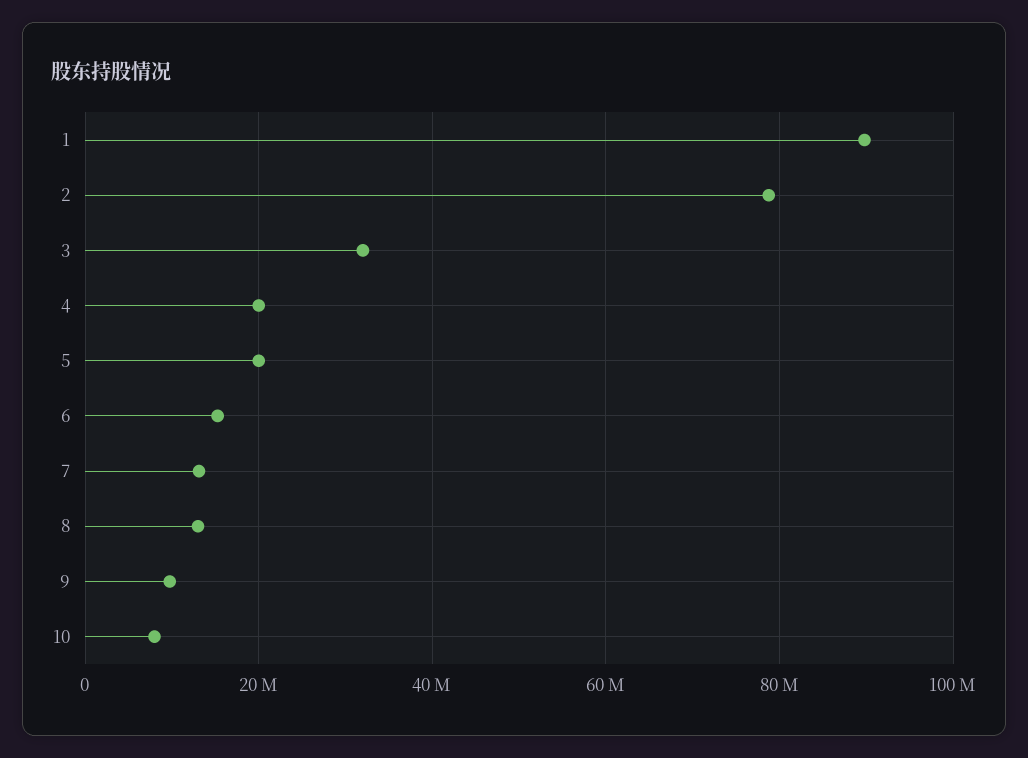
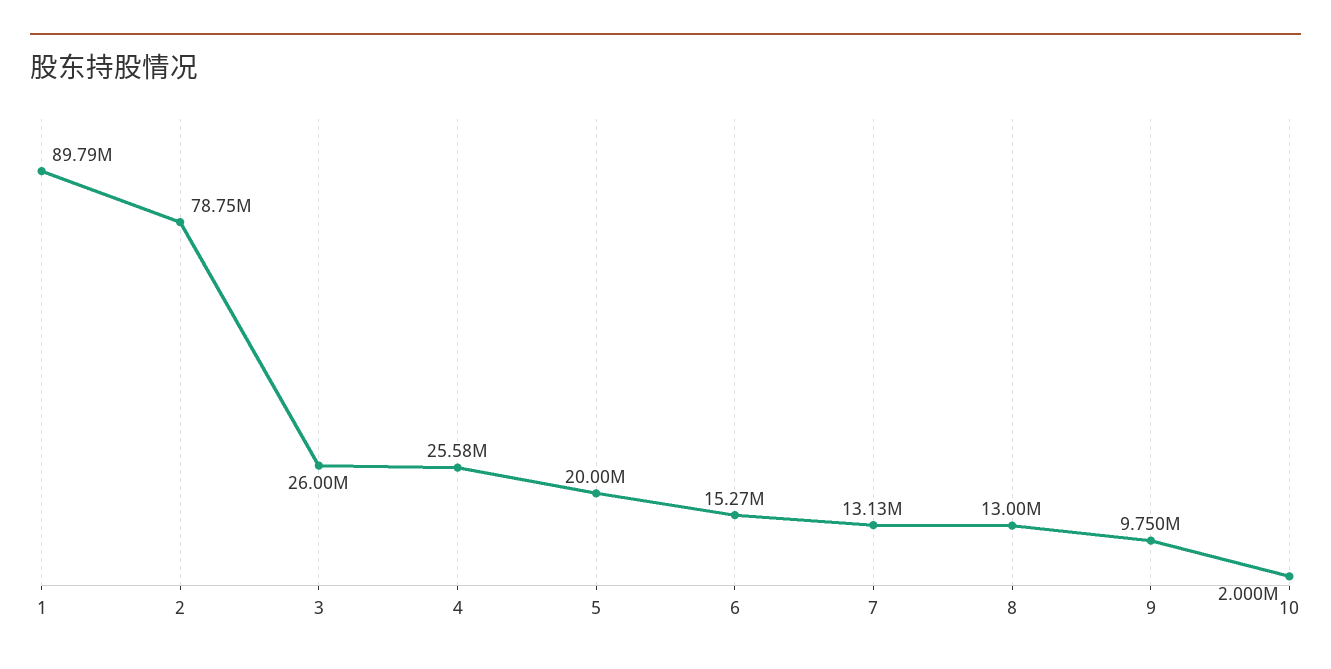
3: 32000000 -> 26000000
4: 20000000 -> 25580000
10: 8000000 -> 2000000

